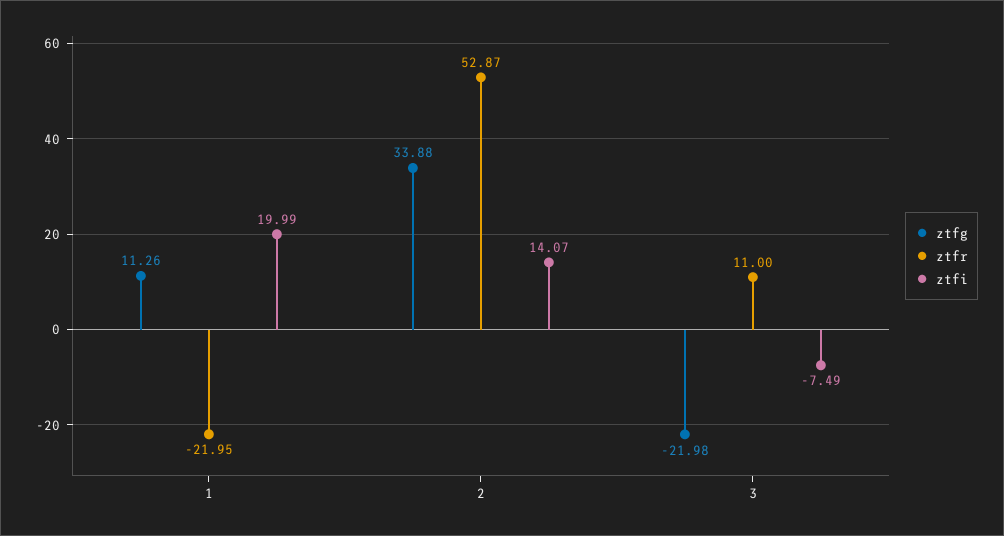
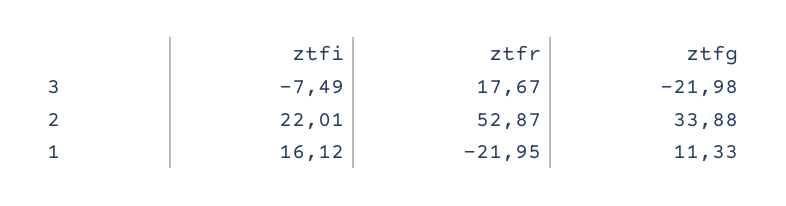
ztfg, 1: 11.26 -> 11.33
ztfi, 1: 19.99 -> 16.12
ztfi, 2: 14.07 -> 22.01
ztfr, 3: 11 -> 17.67

